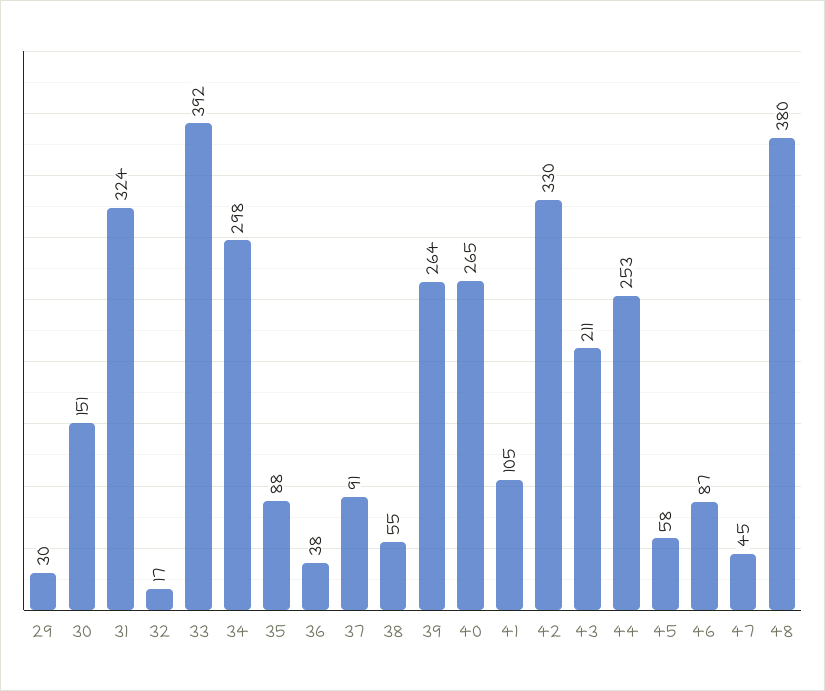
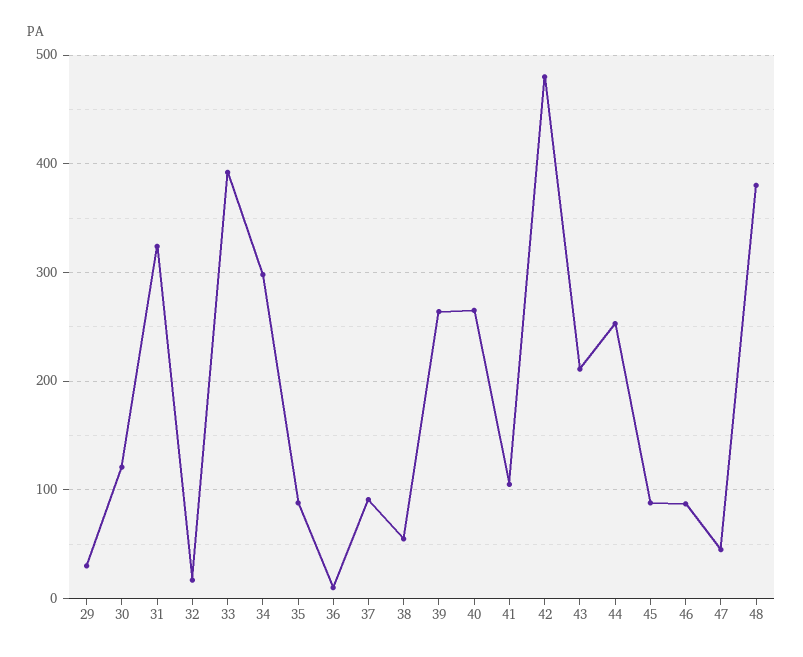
30: 151 -> 120
36: 38 -> 10
42: 330 -> 480
45: 58 -> 90

